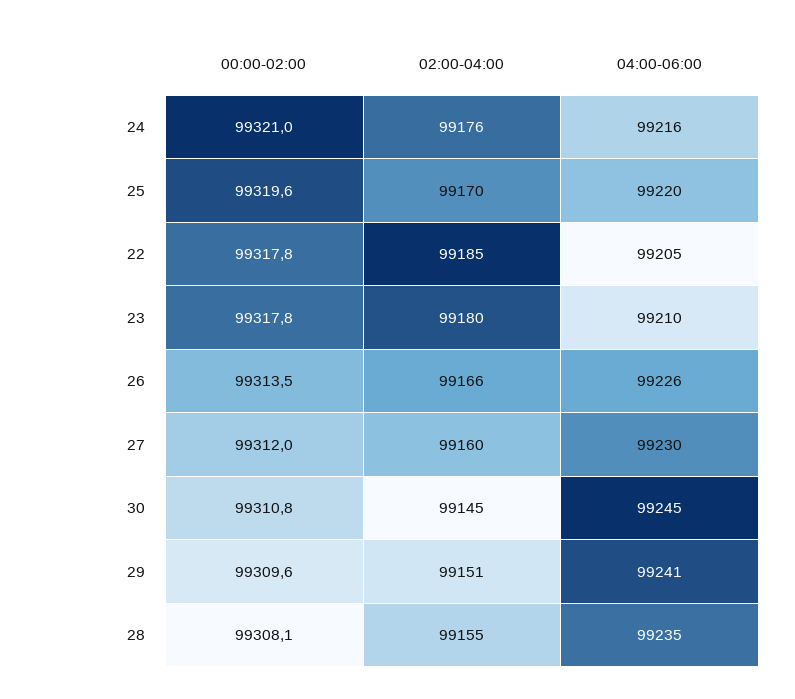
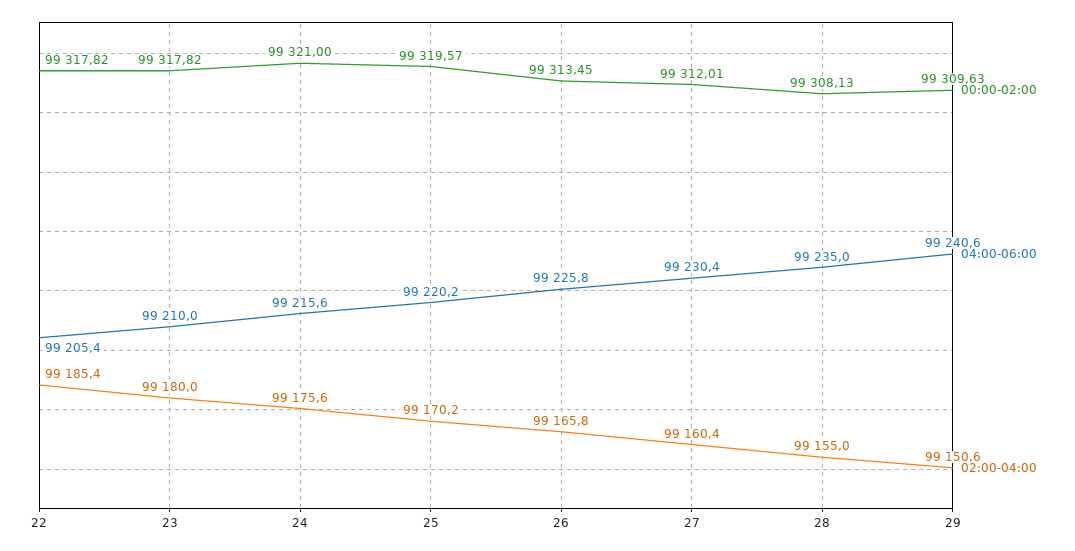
00:00-02:00, 30: 99310.8 -> none
02:00-04:00, 30: 99145 -> none
04:00-06:00, 30: 99245 -> none

